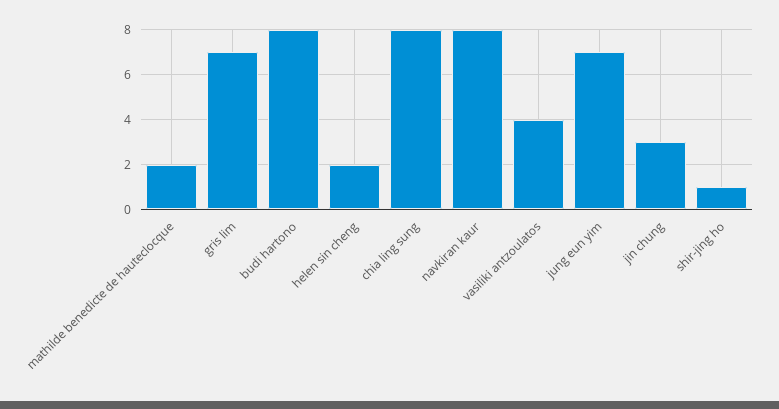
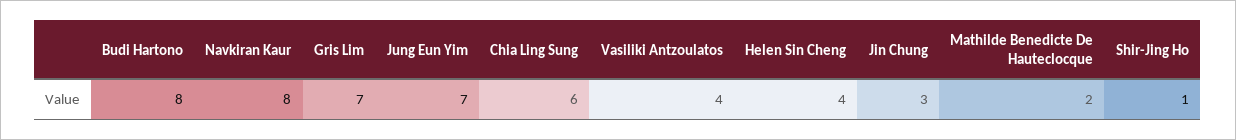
helen sin cheng: 2 -> 4
chia ling sung: 8 -> 6

